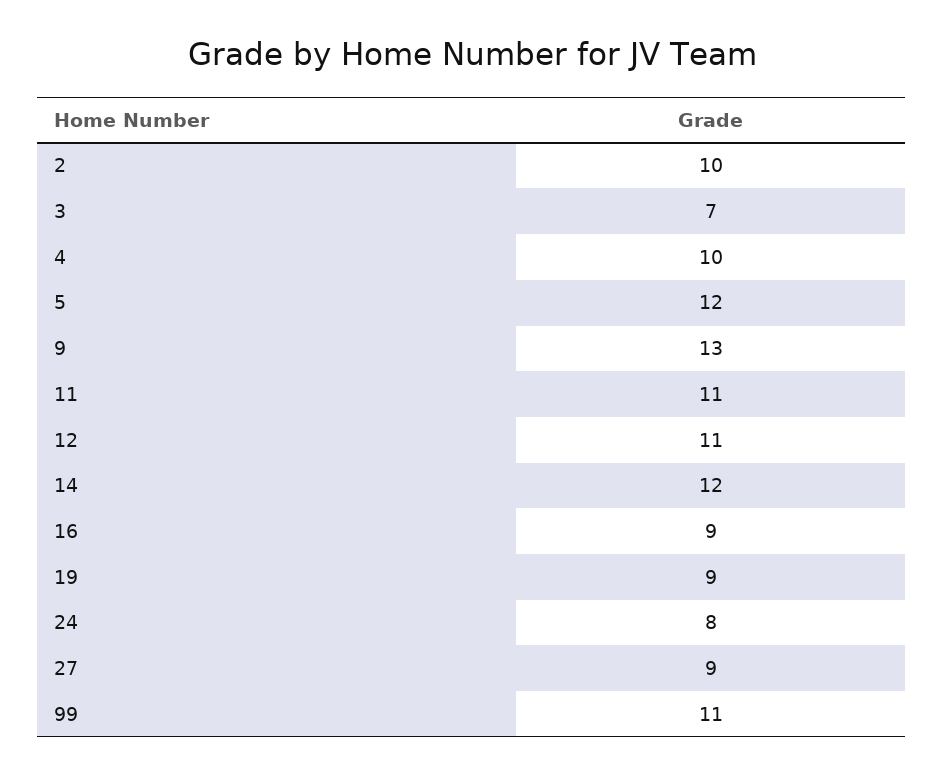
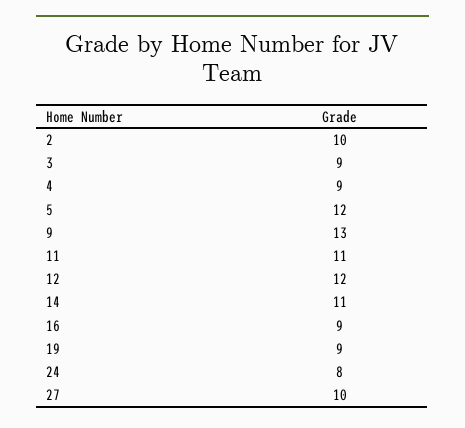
3: 7 -> 9
4: 10 -> 9
12: 11 -> 12
14: 12 -> 11
27: 9 -> 10
99: 11 -> none

